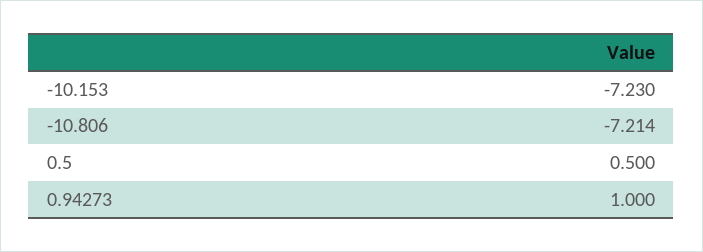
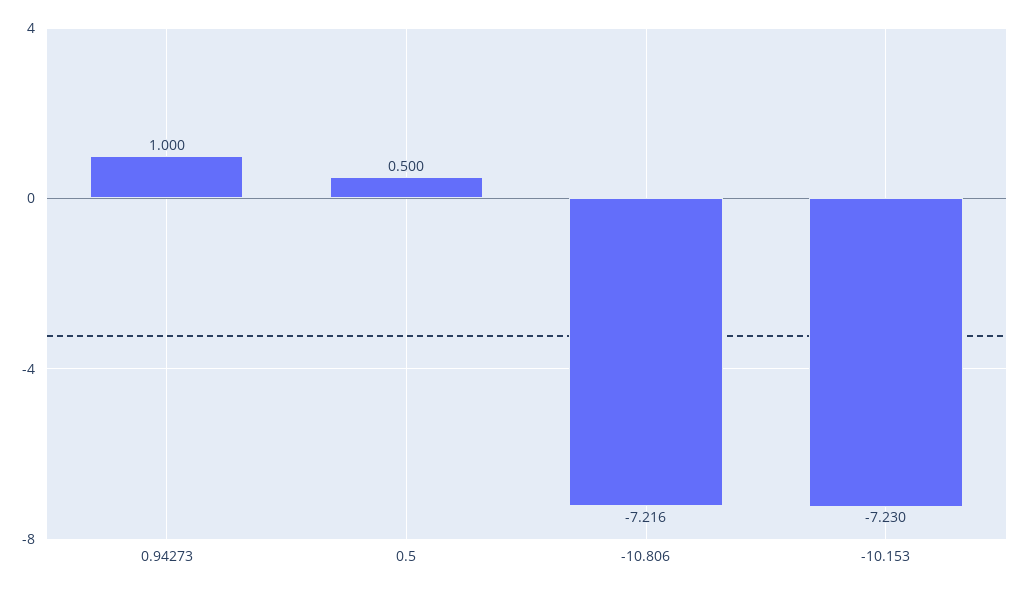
-10.806: -7.214 -> -7.216

